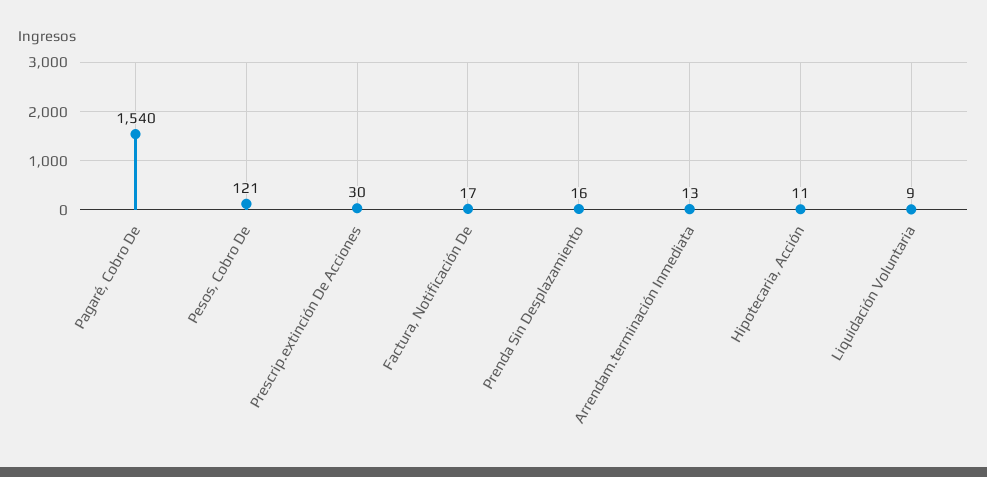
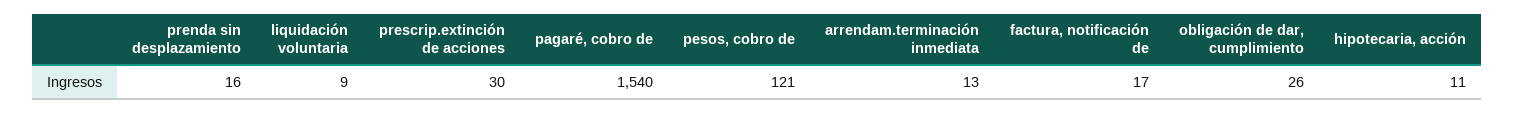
obligación de dar, cumplimiento: none -> 26

